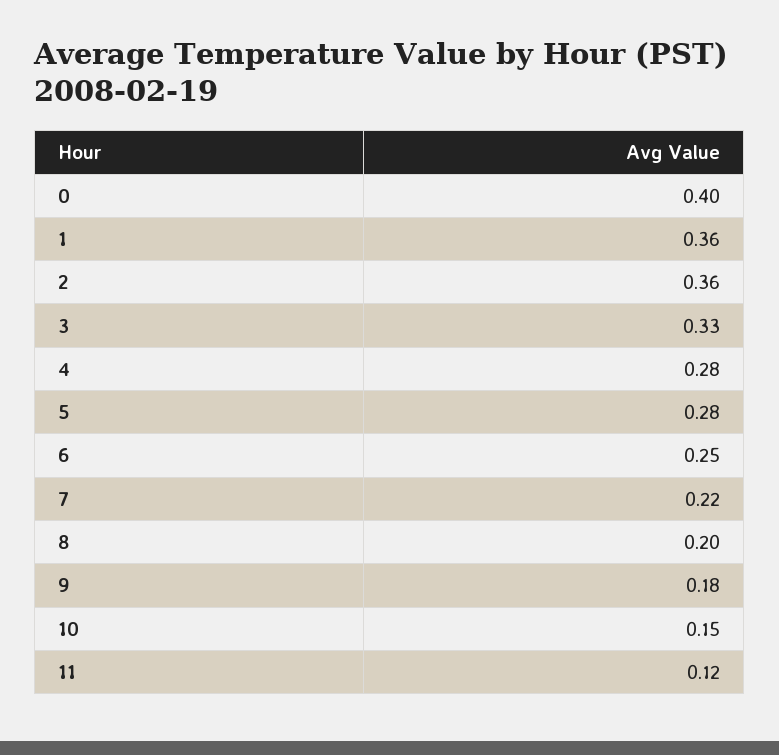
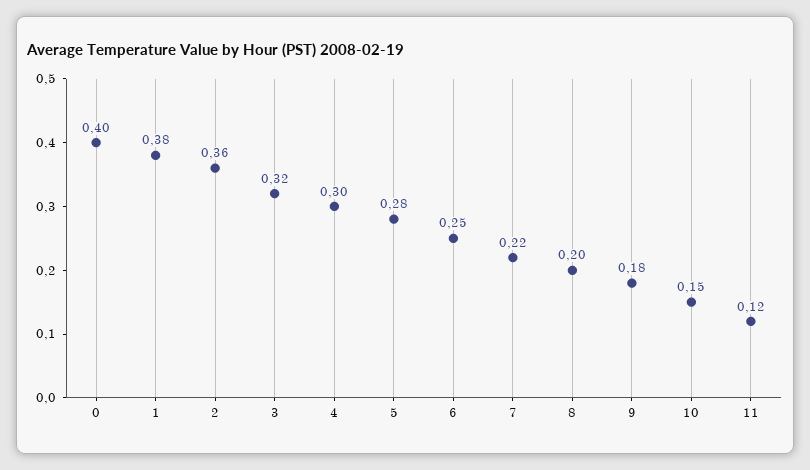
1: 0.36 -> 0.38
3: 0.33 -> 0.32
4: 0.28 -> 0.3

